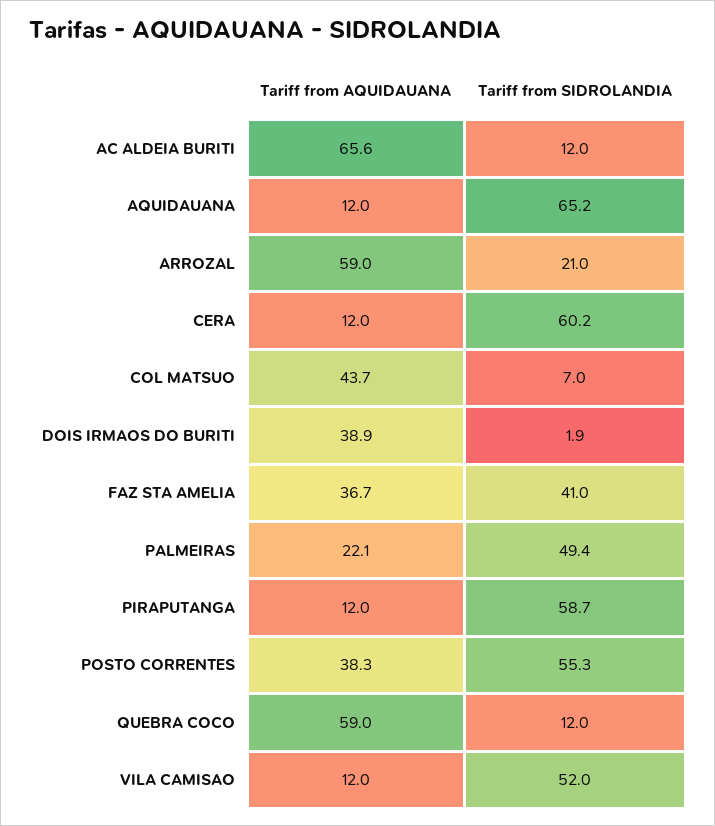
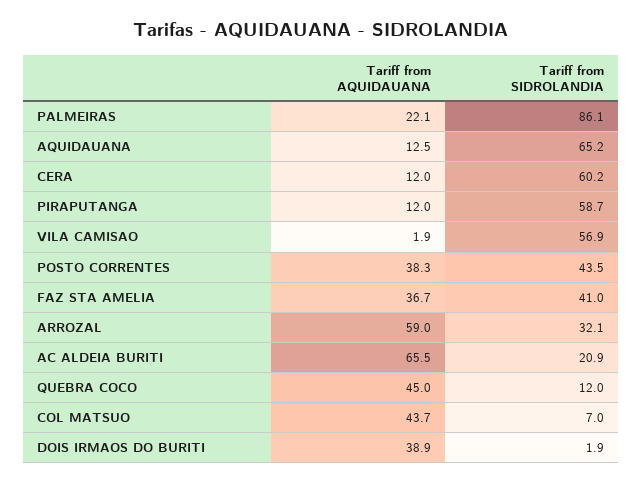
Tariff from AQUIDAUANA, AC ALDEIA BURITI: 65.6 -> 65.5
Tariff from SIDROLANDIA, AC ALDEIA BURITI: 12 -> 20.9
Tariff from AQUIDAUANA, AQUIDAUANA: 12 -> 12.5
Tariff from SIDROLANDIA, ARROZAL: 21 -> 32.1
Tariff from SIDROLANDIA, PALMEIRAS: 49.4 -> 86.1
Tariff from SIDROLANDIA, POSTO CORRENTES: 55.3 -> 43.5
Tariff from AQUIDAUANA, QUEBRA COCO: 59 -> 45
Tariff from AQUIDAUANA, VILA CAMISAO: 12 -> 1.9
Tariff from SIDROLANDIA, VILA CAMISAO: 52 -> 56.9

